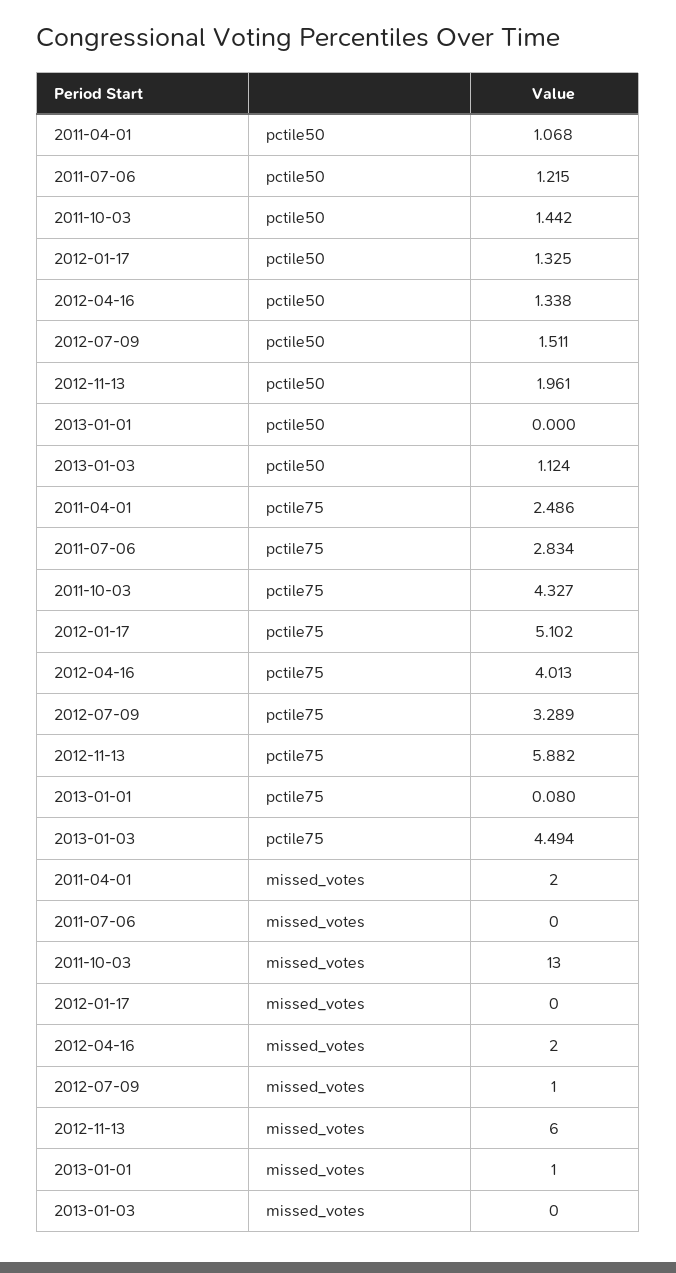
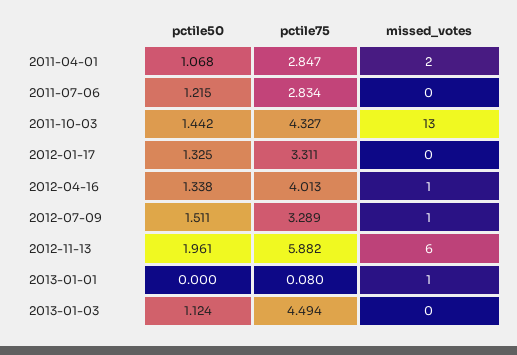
2011-04-01, pctile75: 2.486 -> 2.847
2012-01-17, pctile75: 5.102 -> 3.311
2012-04-16, missed_votes: 2 -> 1

